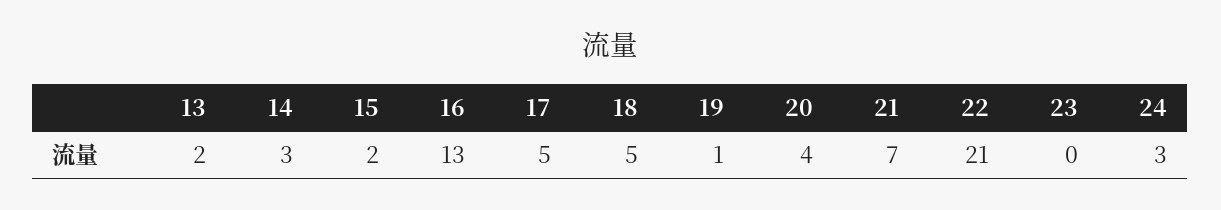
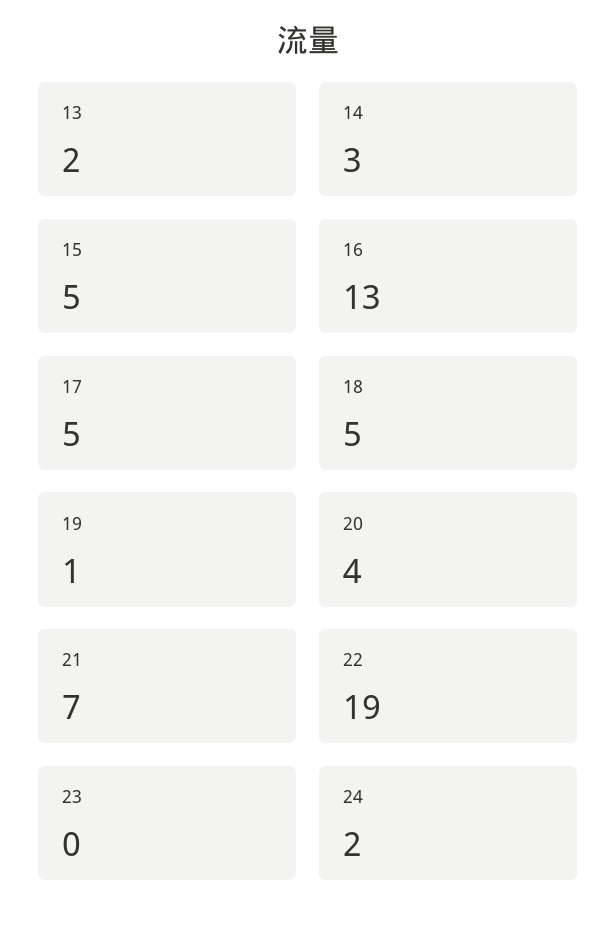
15: 2 -> 5
22: 21 -> 19
24: 3 -> 2

